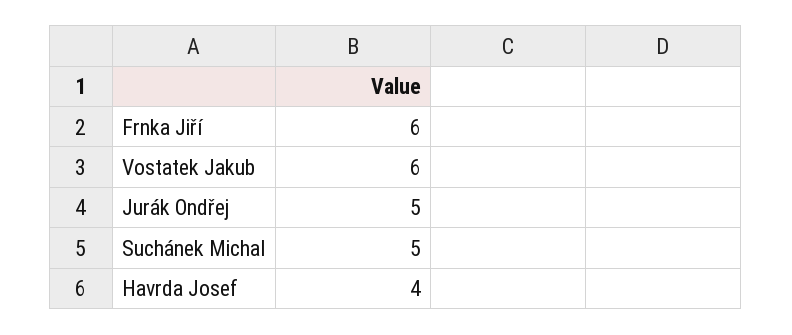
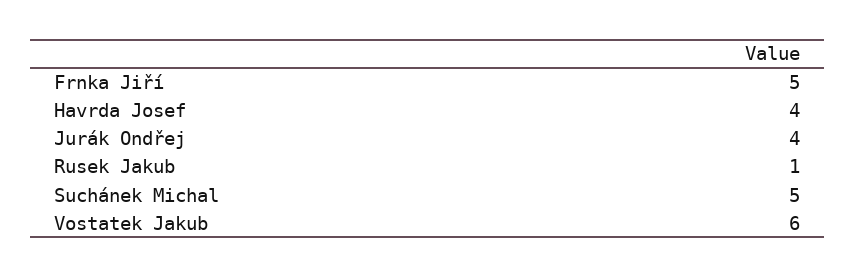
Frnka Jiří: 6 -> 5
Jurák Ondřej: 5 -> 4
Rusek Jakub: none -> 1

